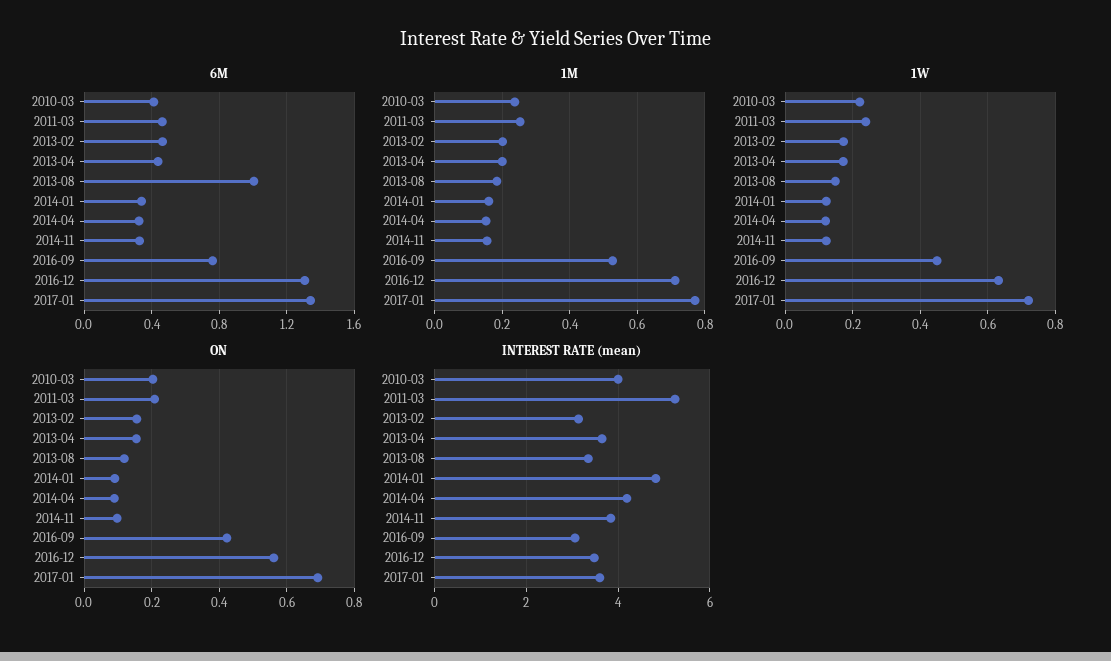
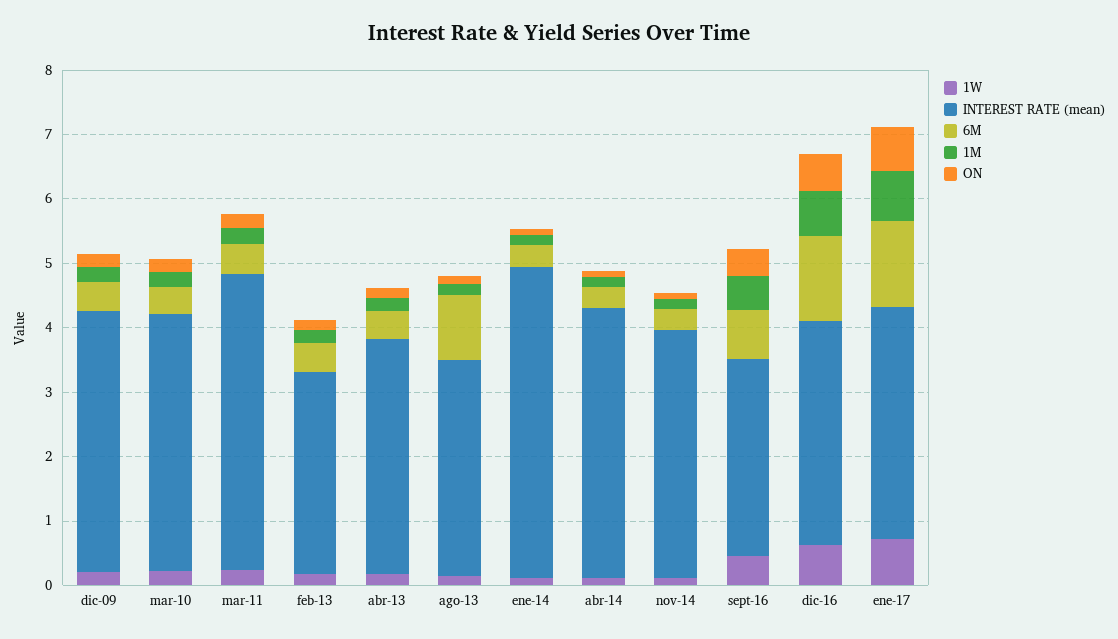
INTEREST RATE (mean), 2011-03: 5.2 -> 4.6
1W, dic-09: none -> 0.2
INTEREST RATE (mean), dic-09: none -> 4
6M, dic-09: none -> 0.4
1M, dic-09: none -> 0.2
ON, dic-09: none -> 0.2

